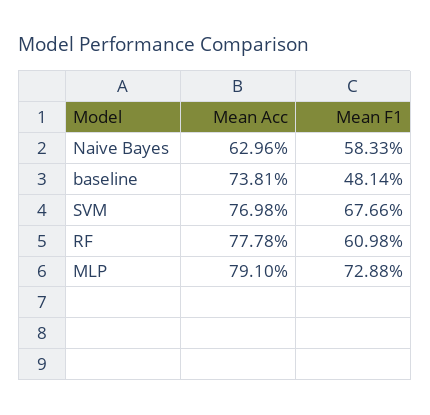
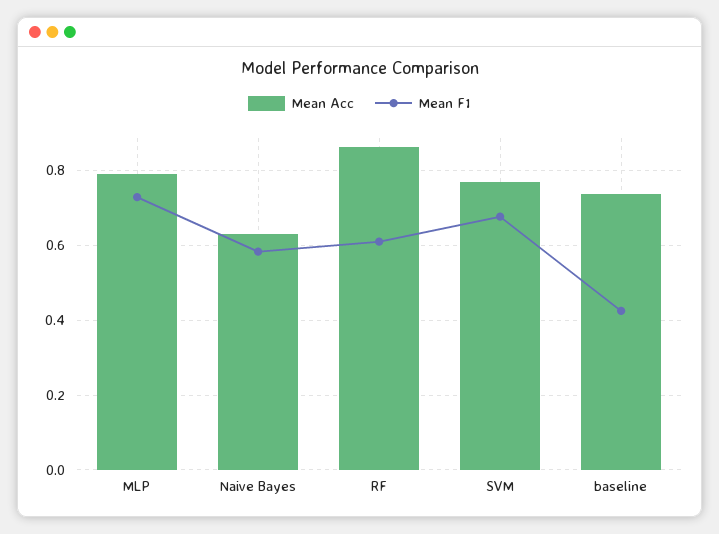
Mean F1, baseline: 0.4814 -> 0.42
Mean Acc, RF: 0.7778 -> 0.86

